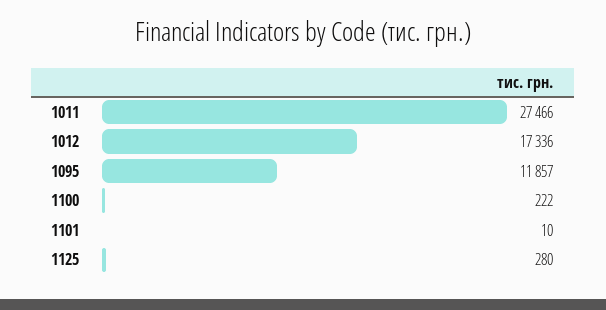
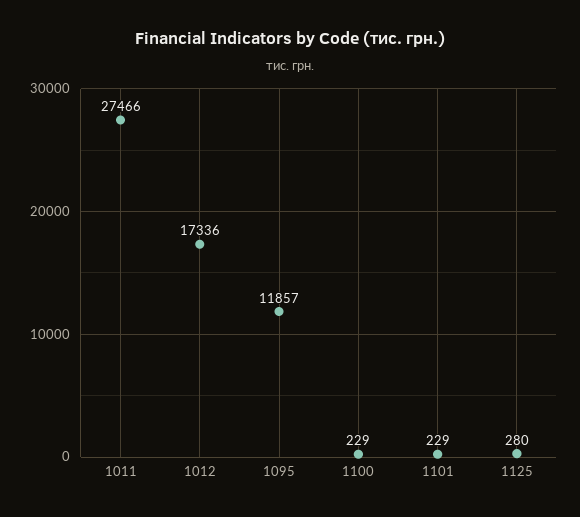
1100: 222 -> 229
1101: 10 -> 229

